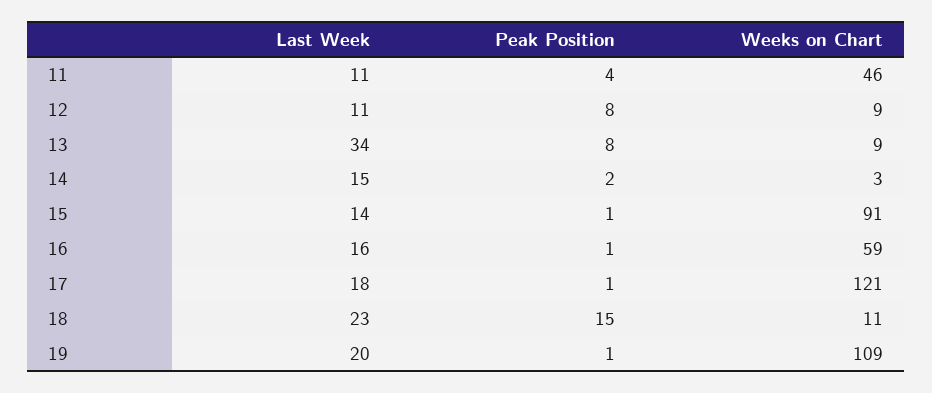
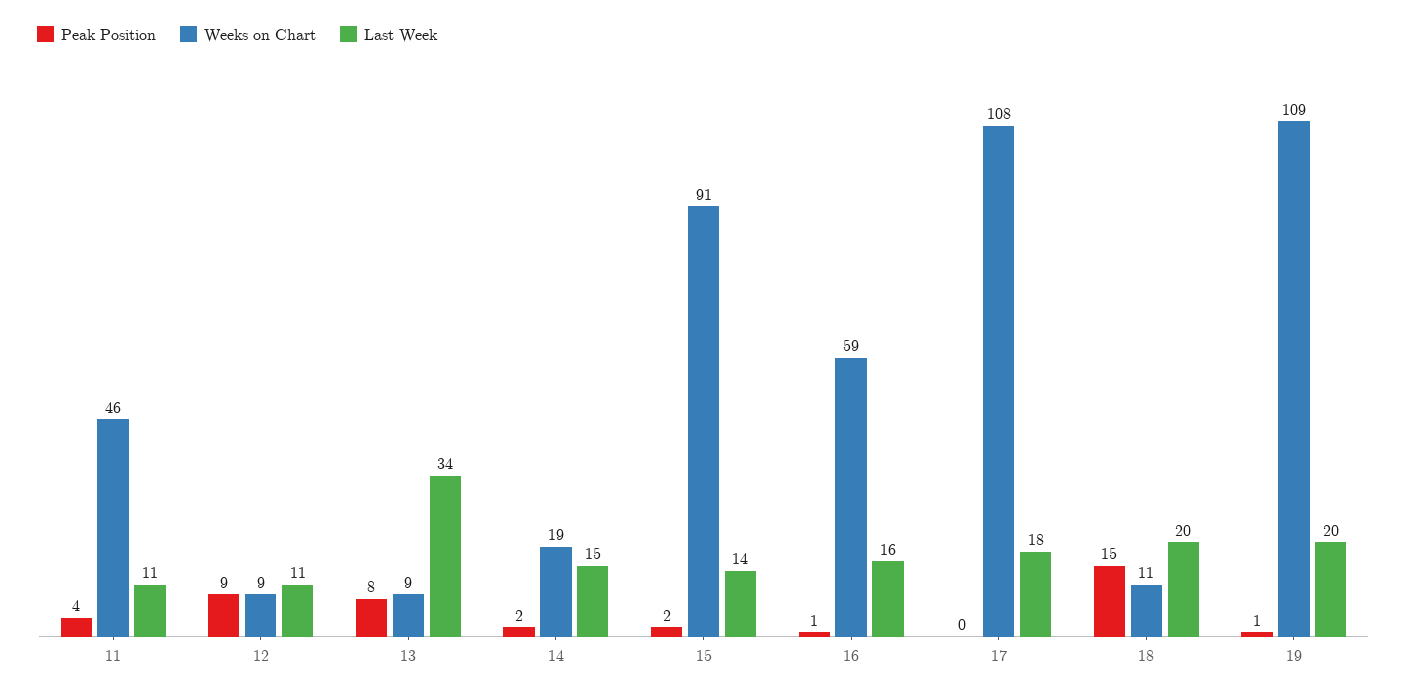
Peak Position, 12: 8 -> 9
Weeks on Chart, 14: 3 -> 19
Peak Position, 15: 1 -> 2
Peak Position, 17: 1 -> 0
Weeks on Chart, 17: 121 -> 108
Last Week, 18: 23 -> 20

